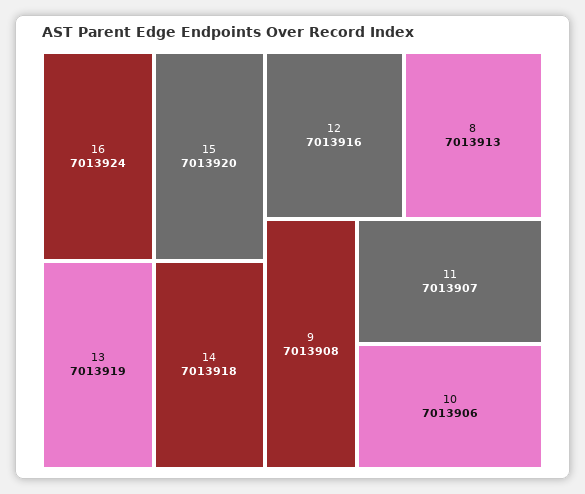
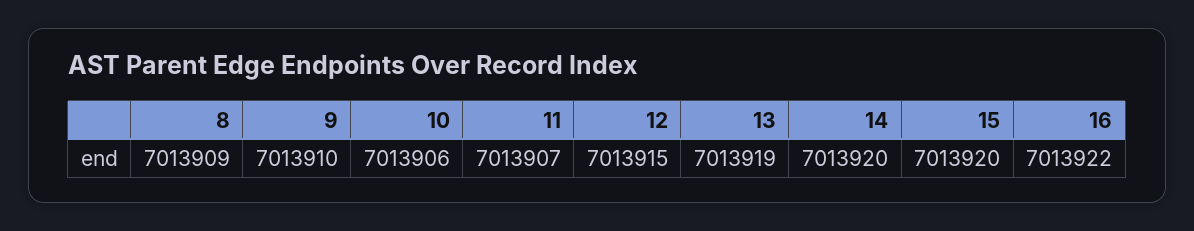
16: 7013924 -> 7013922
14: 7013918 -> 7013920
12: 7013916 -> 7013915
8: 7013913 -> 7013909
9: 7013908 -> 7013910

